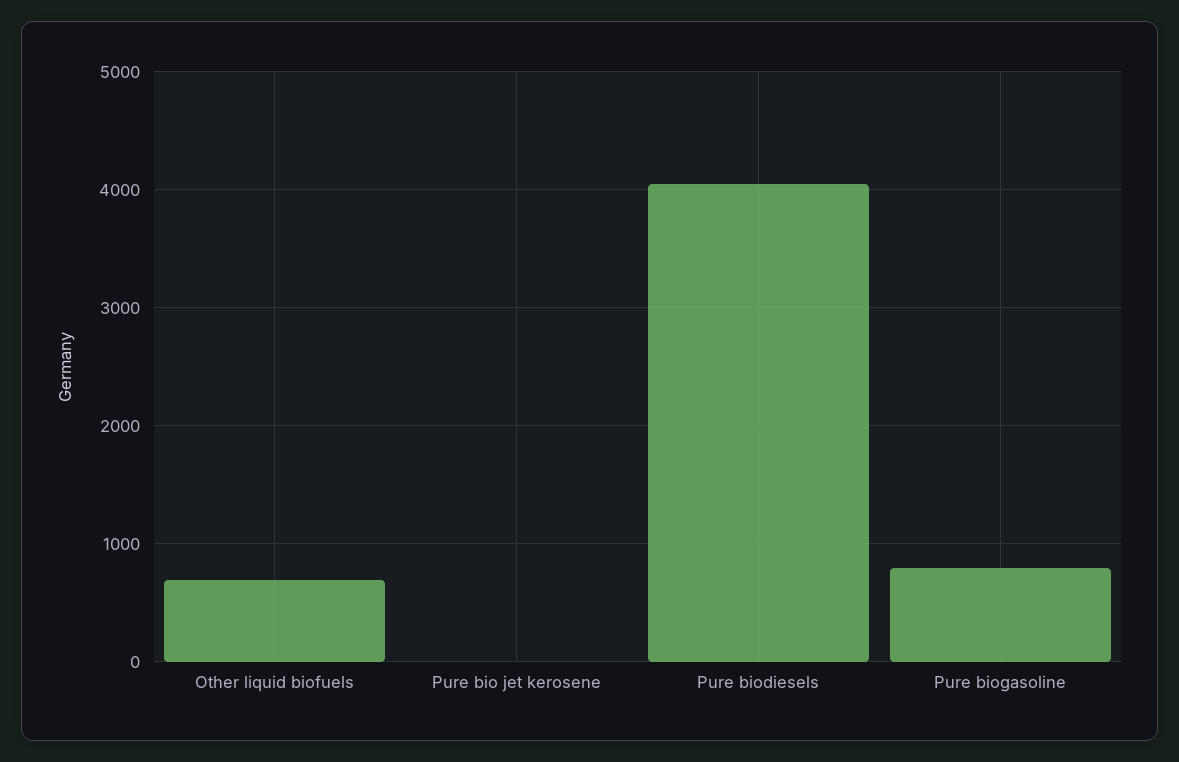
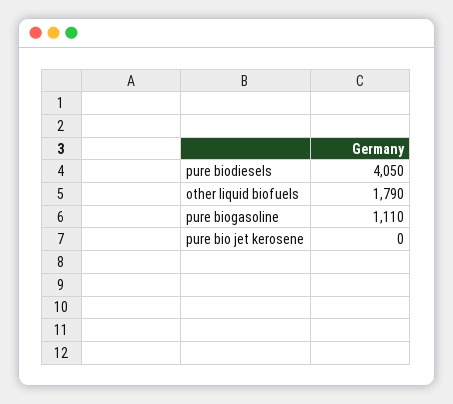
Other liquid biofuels: 700 -> 1790
Pure biogasoline: 800 -> 1110

